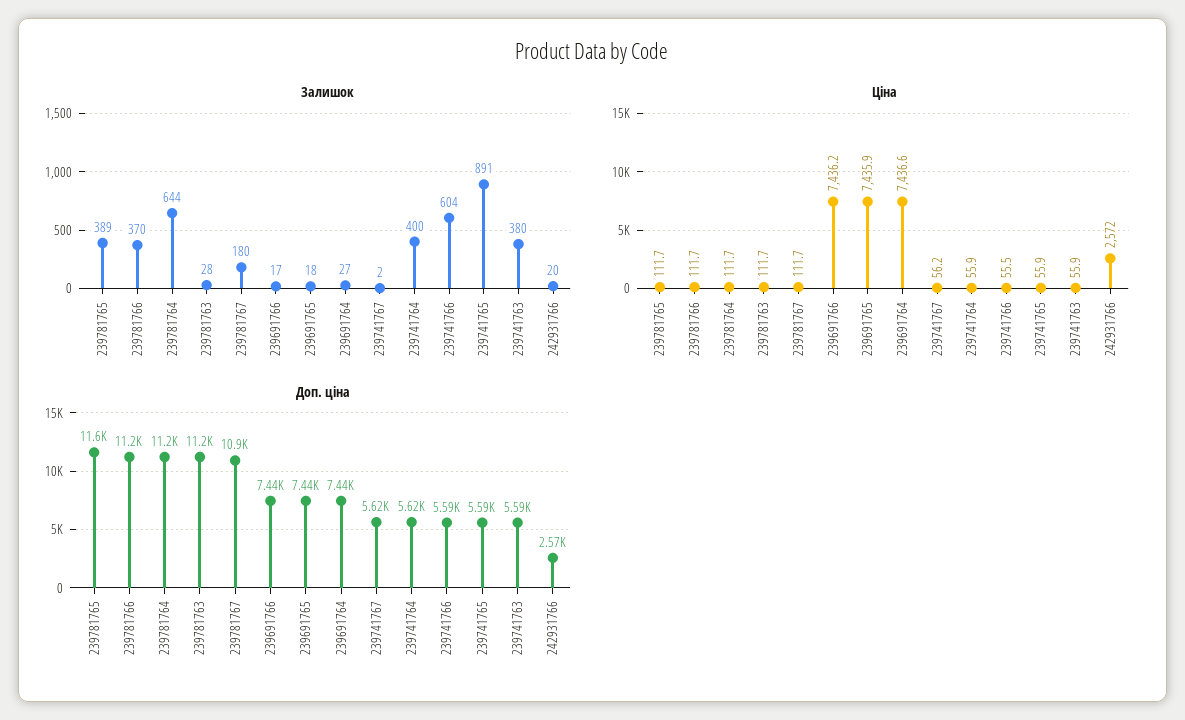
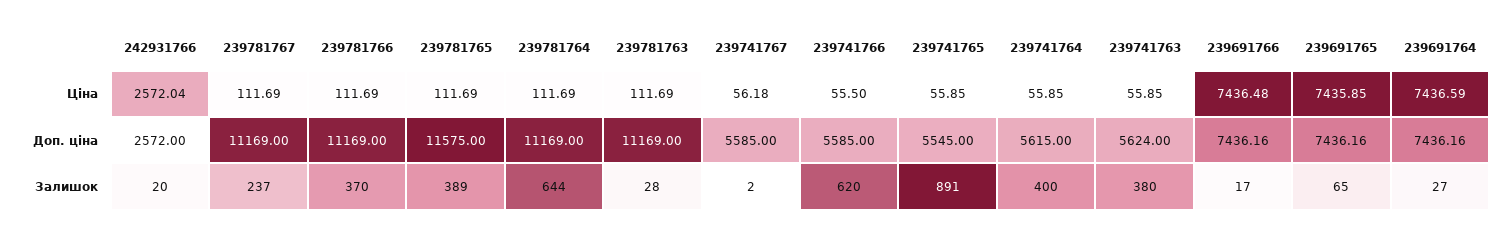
Залишок, 239781767: 180 -> 237
Залишок, 239691765: 18 -> 65
Залишок, 239741766: 604 -> 620
Ціна, 239691766: 7436.2 -> 7436.48
Доп. ціна, 239781767: 10900 -> 11169
Доп. ціна, 239741767: 5620 -> 5585
Доп. ціна, 239741765: 5590 -> 5545
Доп. ціна, 239741763: 5590 -> 5624

